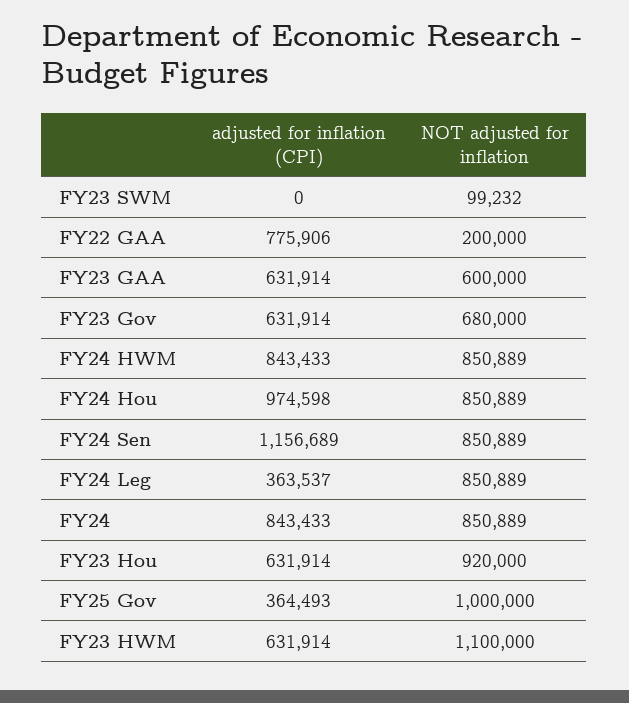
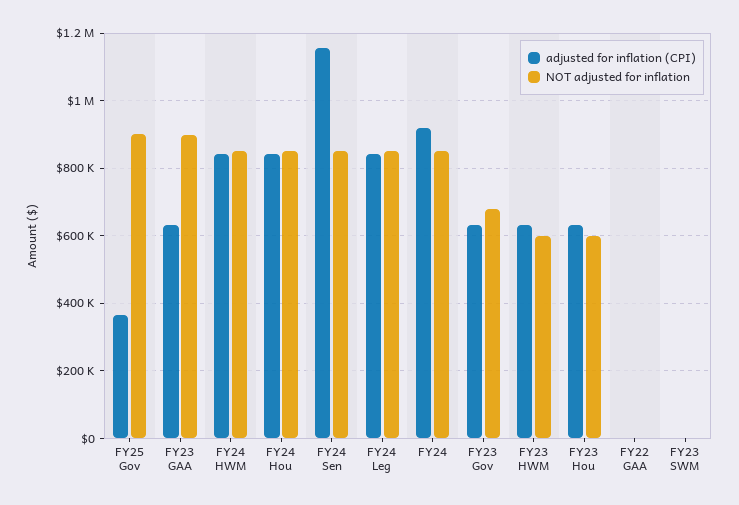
NOT adjusted for inflation, FY23 SWM: 99232 -> 0
adjusted for inflation (CPI), FY22 GAA: 775906 -> 0
NOT adjusted for inflation, FY22 GAA: 200000 -> 0
NOT adjusted for inflation, FY23 GAA: 600000 -> 900000
adjusted for inflation (CPI), FY24 Hou: 974598 -> 840000
adjusted for inflation (CPI), FY24 Leg: 363537 -> 840000
adjusted for inflation (CPI), FY24: 843433 -> 920000
NOT adjusted for inflation, FY23 Hou: 920000 -> 600000
NOT adjusted for inflation, FY25 Gov: 1000000 -> 900000
NOT adjusted for inflation, FY23 HWM: 1100000 -> 600000

